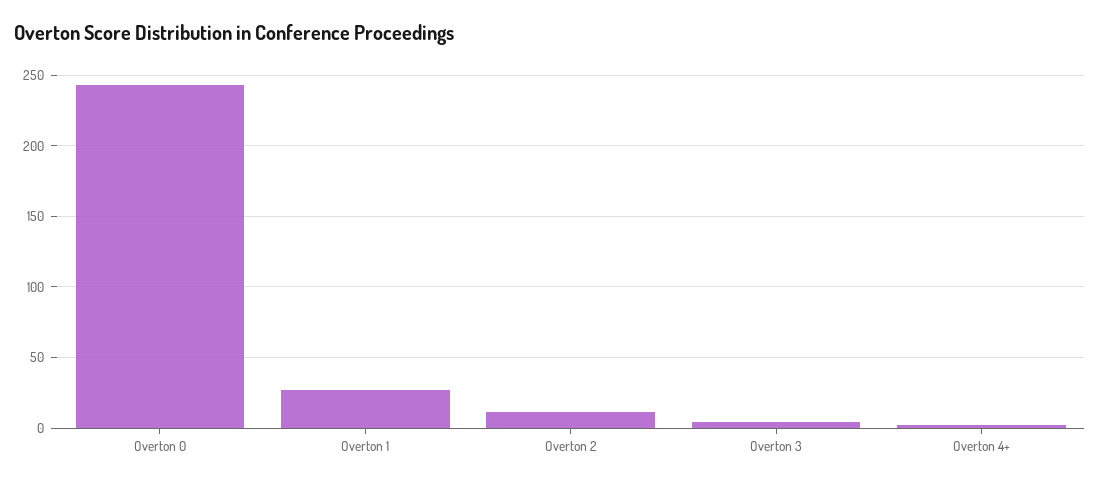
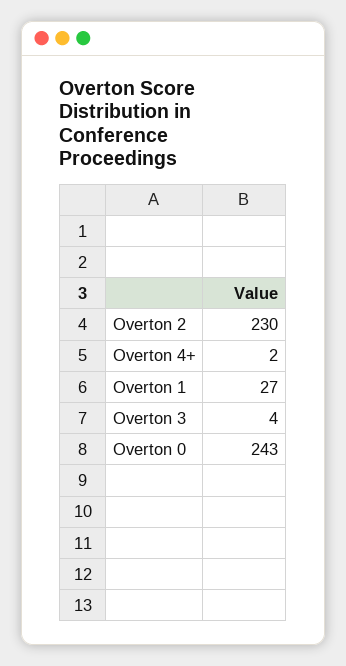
Overton 2: 10 -> 230

